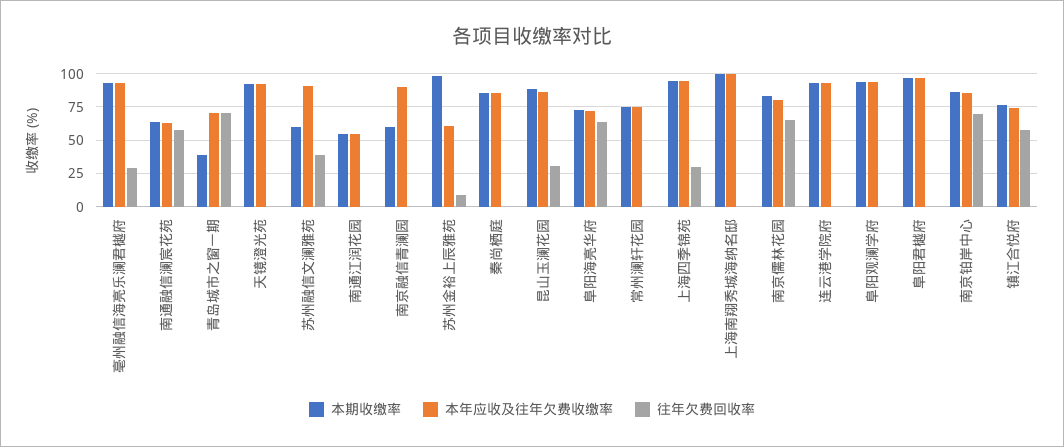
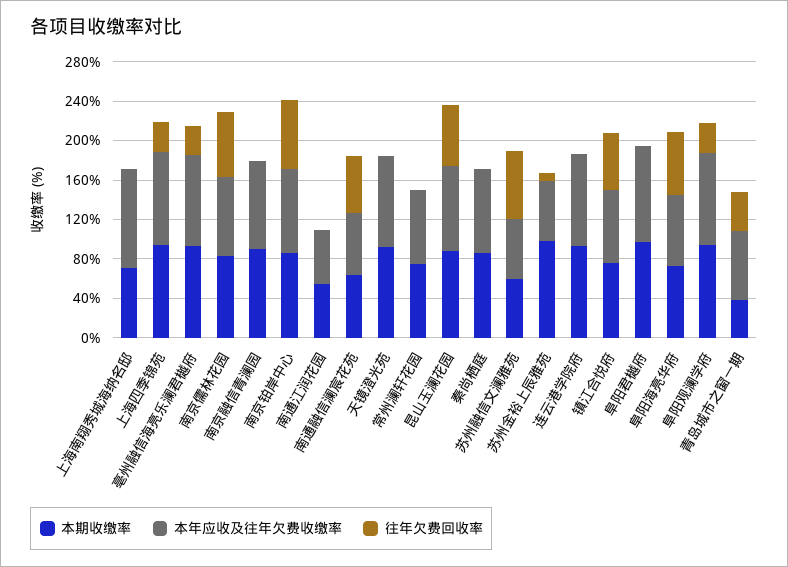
往年欠费回收率, 青岛城市之窗一期: 70 -> 40
本年应收及往年欠费收缴率, 苏州融信文澜雅苑: 90 -> 60
往年欠费回收率, 苏州融信文澜雅苑: 40 -> 70
本期收缴率, 南京融信青澜园: 60 -> 90
往年欠费回收率, 昆山玉澜花园: 30 -> 60
本期收缴率, 上海南翔秀城海纳名邸: 100 -> 70
往年欠费回收率, 阜阳观澜学府: 0 -> 30

